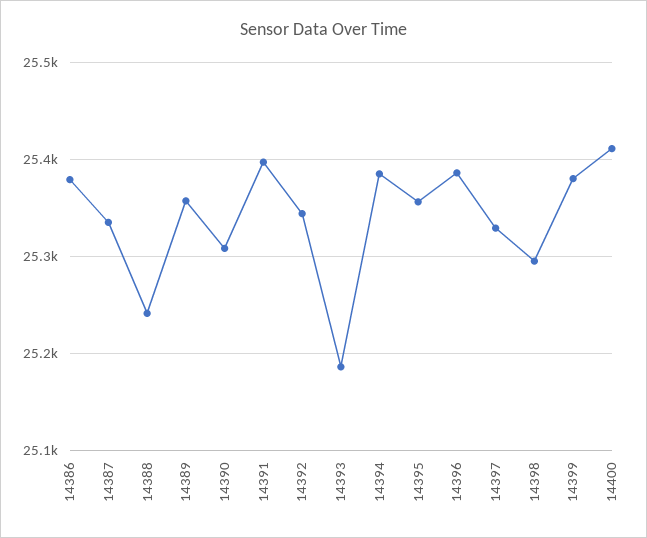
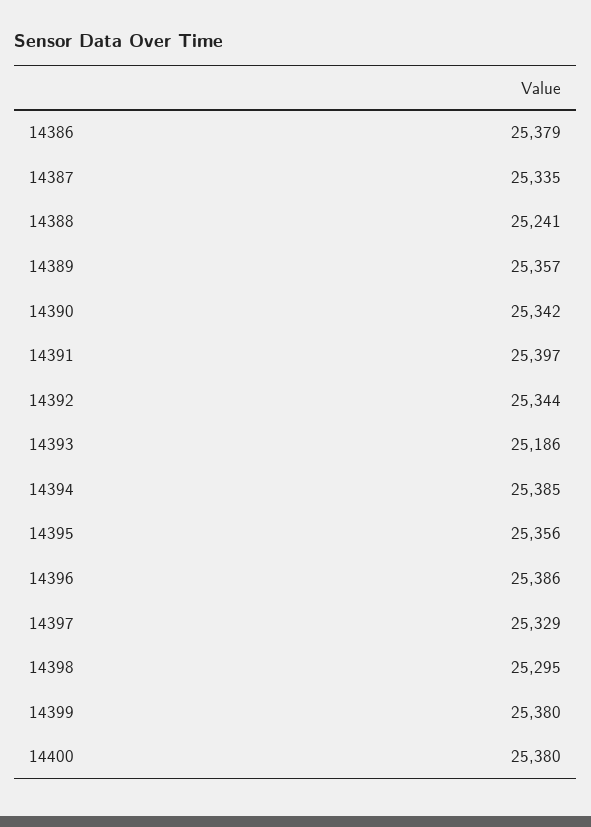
14390: 25310 -> 25342
14400: 25410 -> 25380

